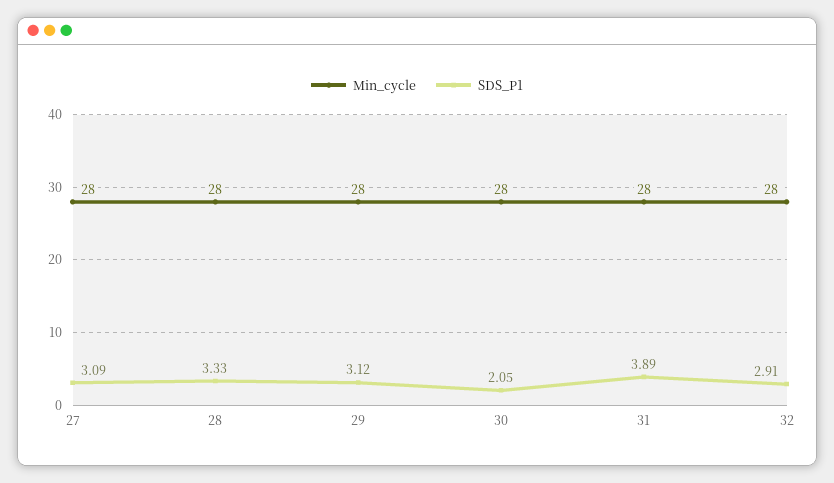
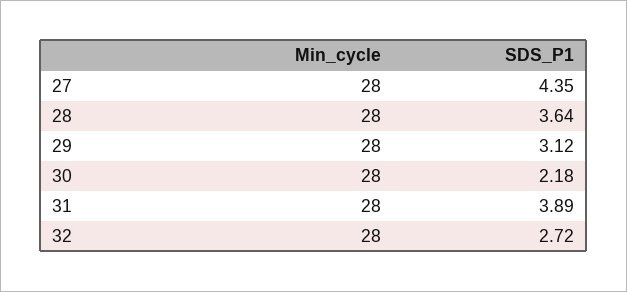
SDS_P1, 27: 3.09 -> 4.35
SDS_P1, 28: 3.33 -> 3.64
SDS_P1, 30: 2.05 -> 2.18
SDS_P1, 32: 2.91 -> 2.72

